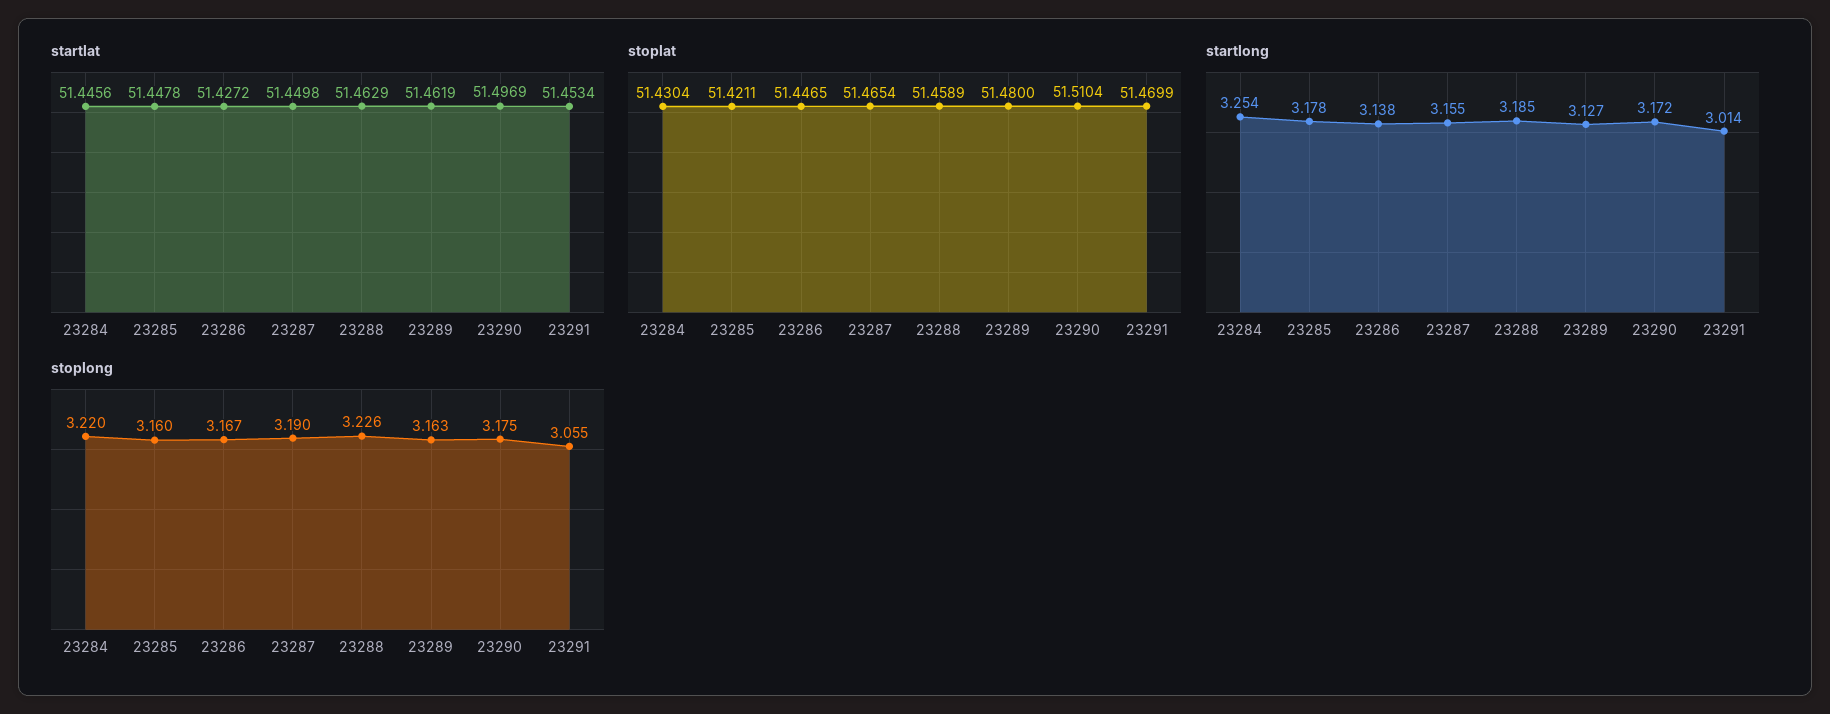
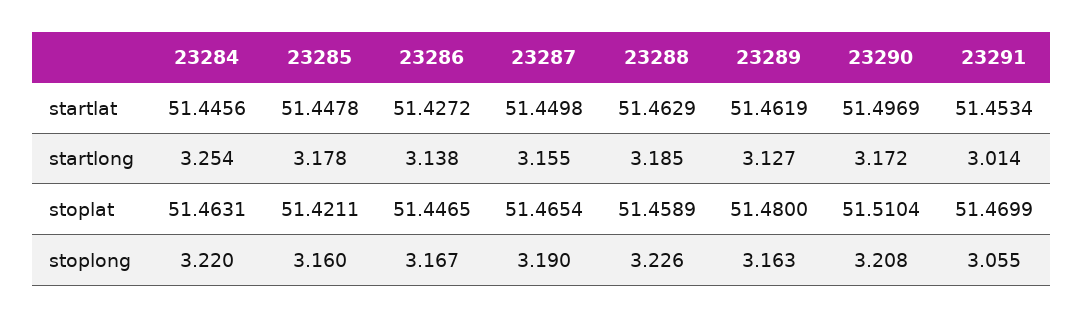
stoplat, 23284: 51.4304 -> 51.4631
stoplong, 23290: 3.175 -> 3.208

